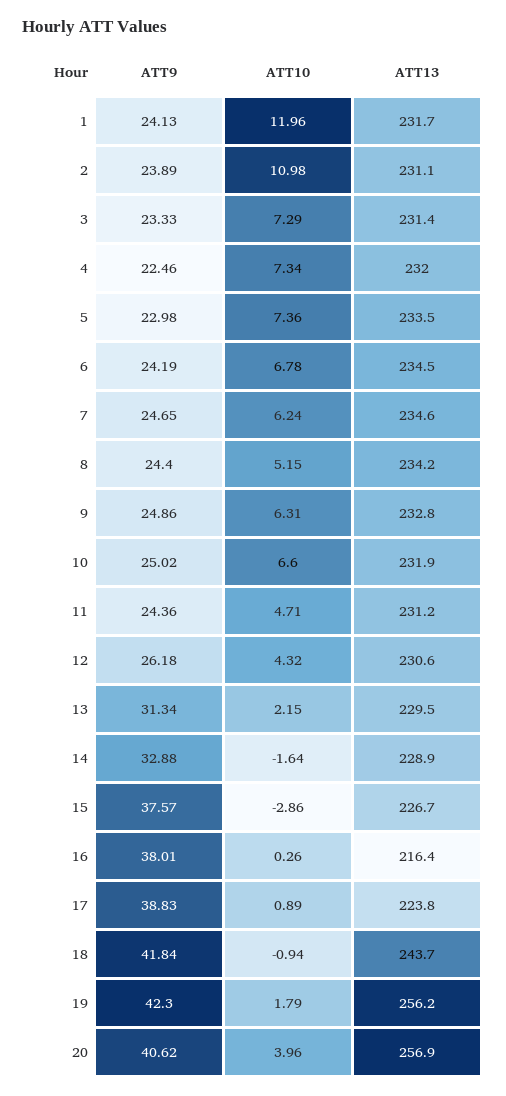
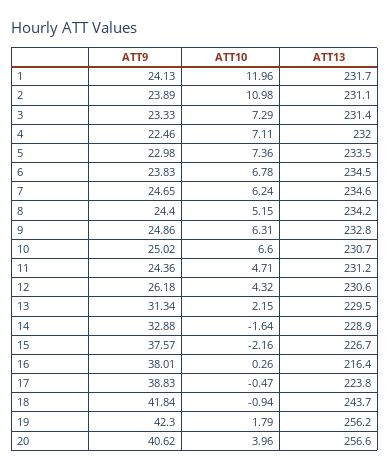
ATT10, 4: 7.34 -> 7.11
ATT9, 6: 24.19 -> 23.83
ATT13, 10: 231.9 -> 230.7
ATT10, 15: -2.86 -> -2.16
ATT10, 17: 0.89 -> -0.47
ATT13, 20: 256.9 -> 256.6

